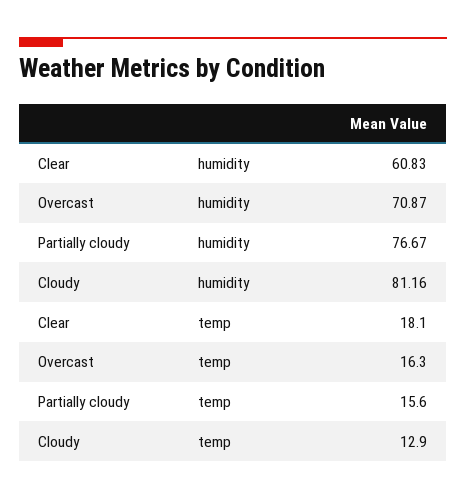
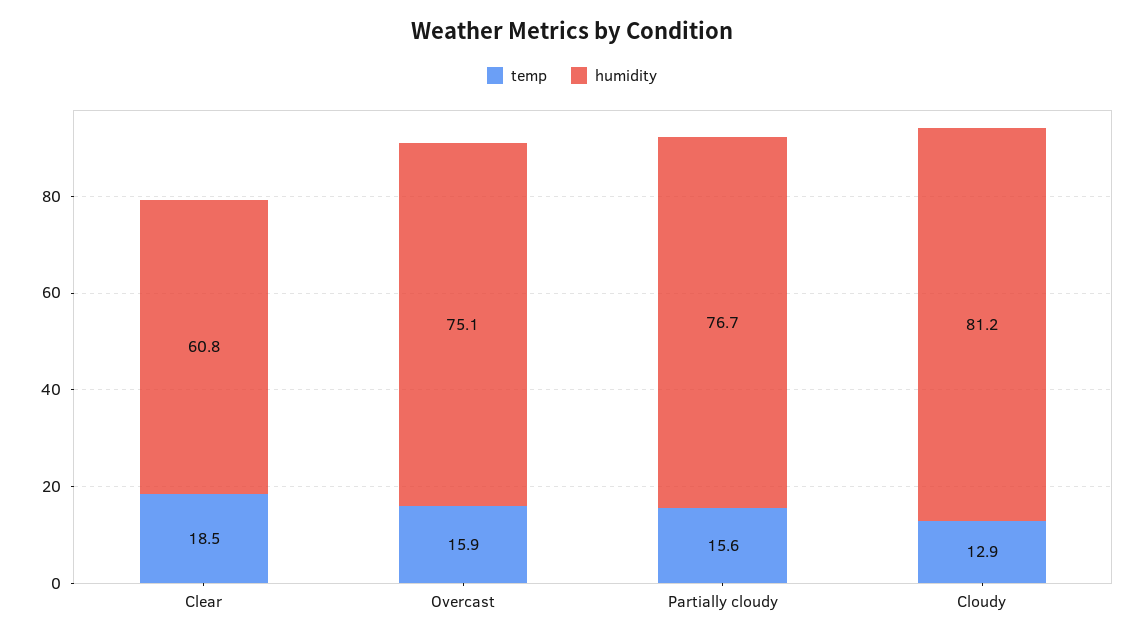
humidity, Overcast: 70.87 -> 75.1
temp, Clear: 18.1 -> 18.5
temp, Overcast: 16.3 -> 15.9

